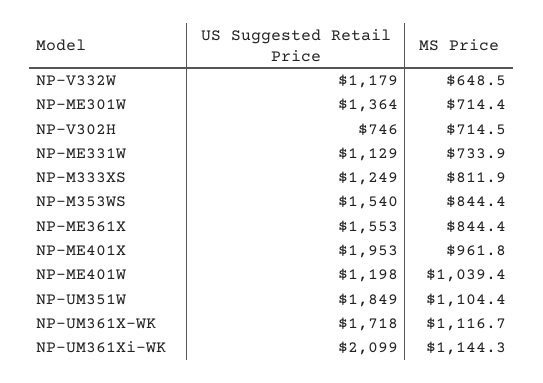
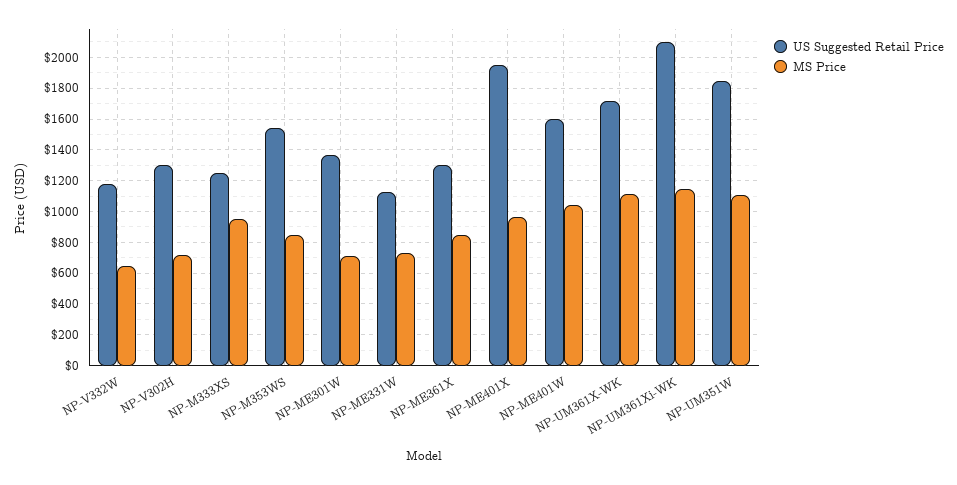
US Suggested Retail Price, NP-V302H: 746 -> 1300
MS Price, NP-M333XS: 811.9 -> 950
US Suggested Retail Price, NP-ME361X: 1553 -> 1300
US Suggested Retail Price, NP-ME401W: 1198 -> 1600

